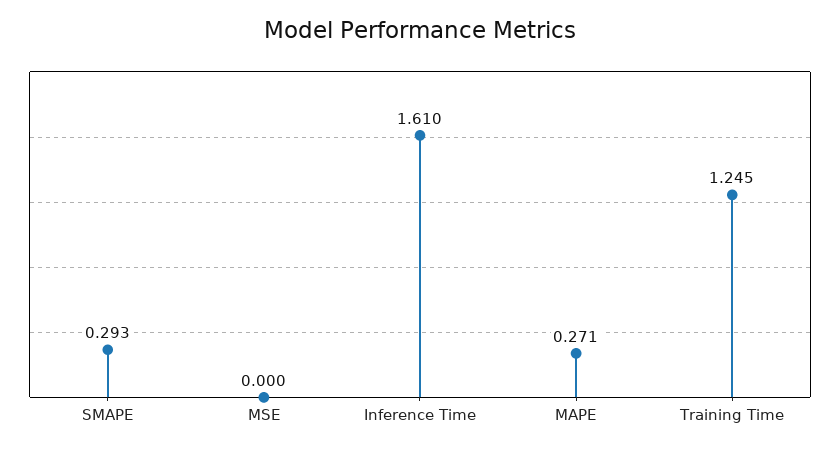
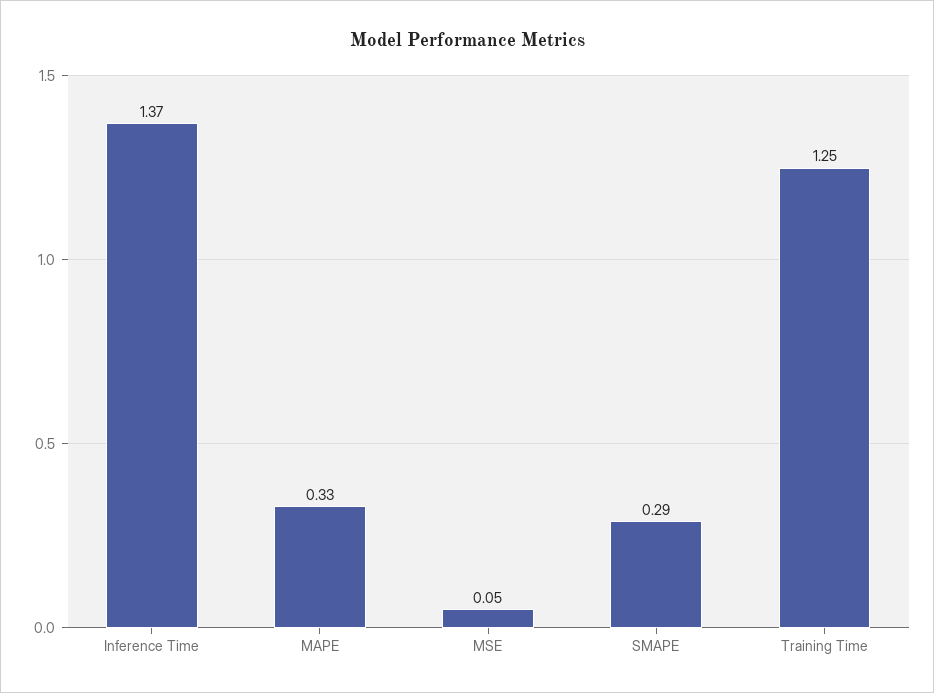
MSE: 0 -> 0.05
Inference Time: 1.61 -> 1.37
MAPE: 0.271 -> 0.33

